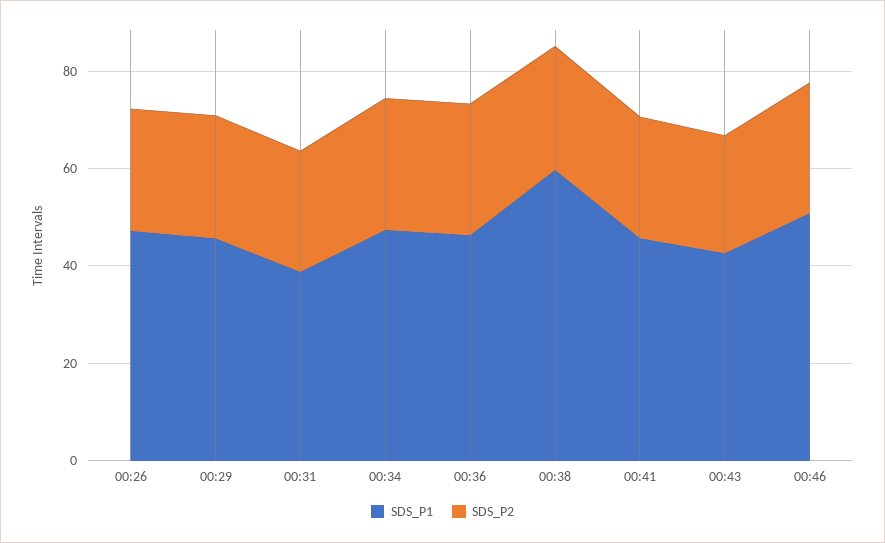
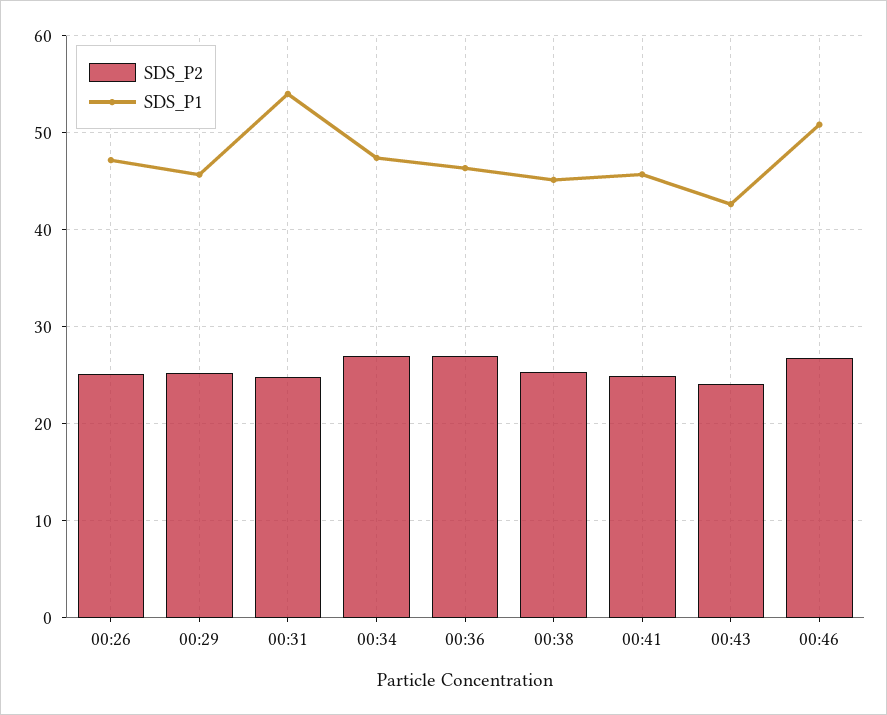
SDS_P1, 00:31: 40 -> 54
SDS_P1, 00:38: 60 -> 45

